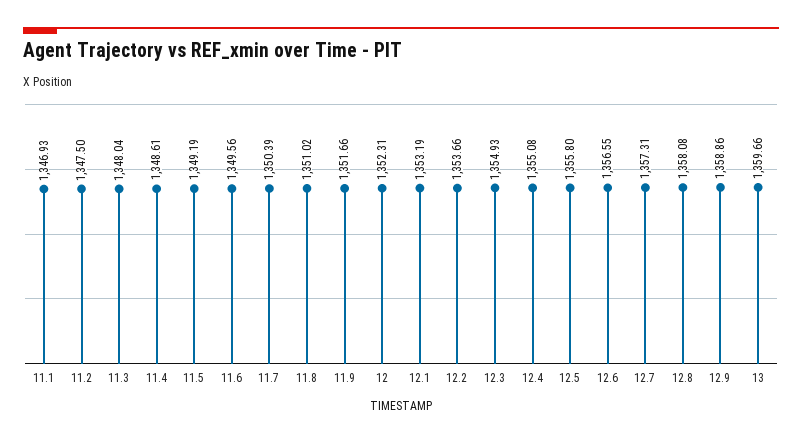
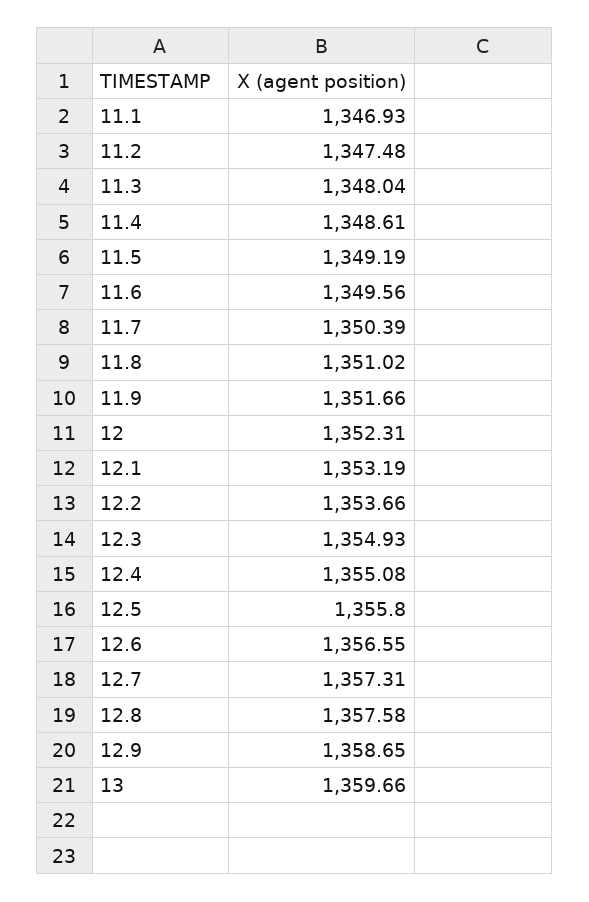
11.2: 1347.5 -> 1347.48
12.8: 1358.08 -> 1357.58
12.9: 1358.86 -> 1358.65

